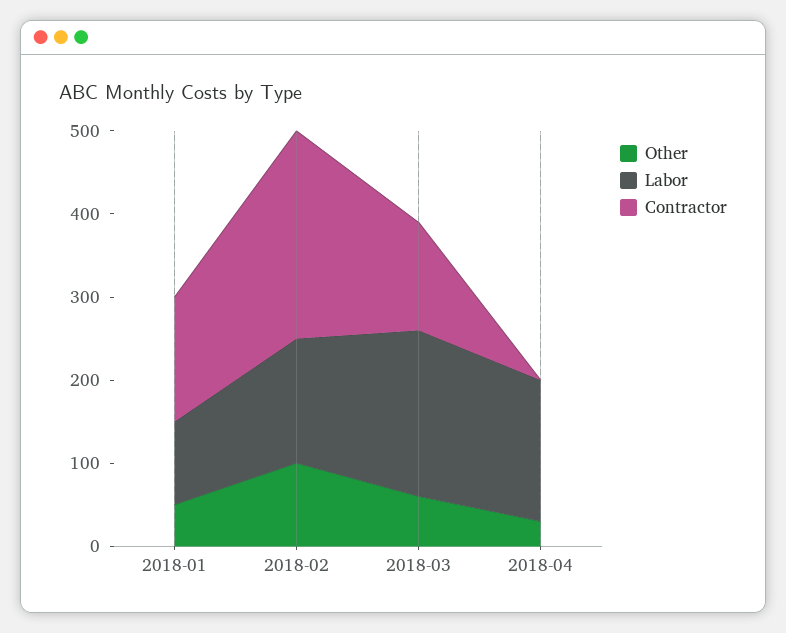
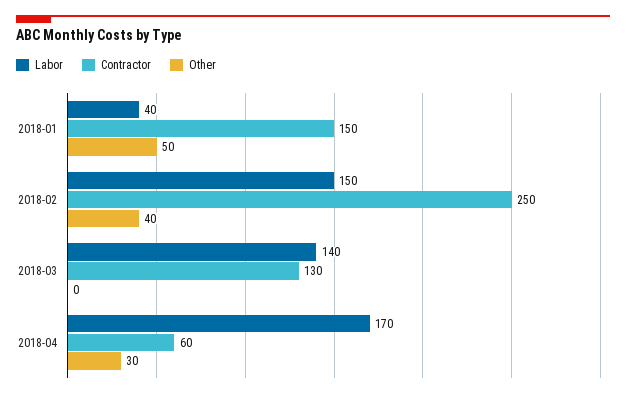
Labor, 2018-01: 100 -> 40
Other, 2018-02: 100 -> 40
Other, 2018-03: 60 -> 0
Labor, 2018-03: 200 -> 140
Contractor, 2018-04: 0 -> 60

